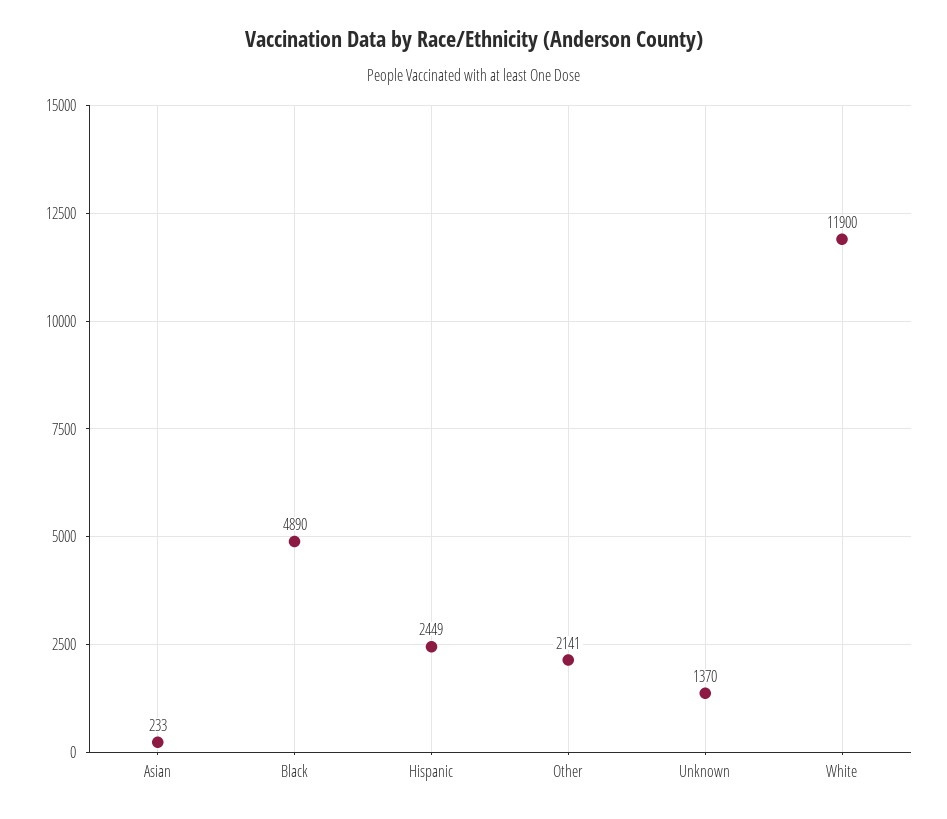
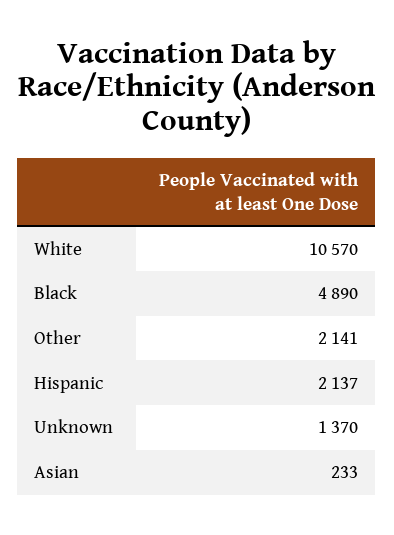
Hispanic: 2449 -> 2137
White: 11900 -> 10570

